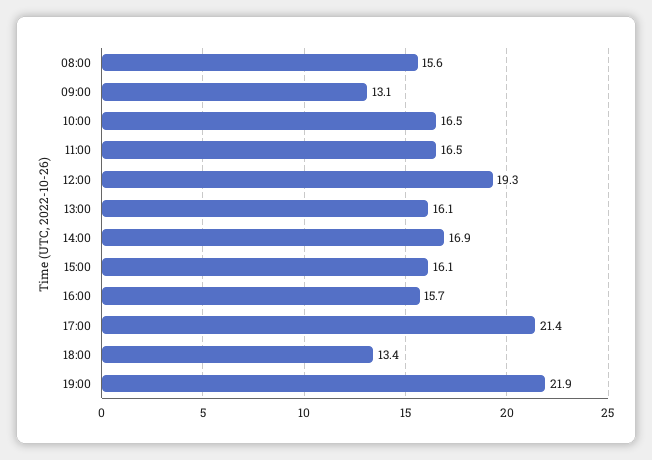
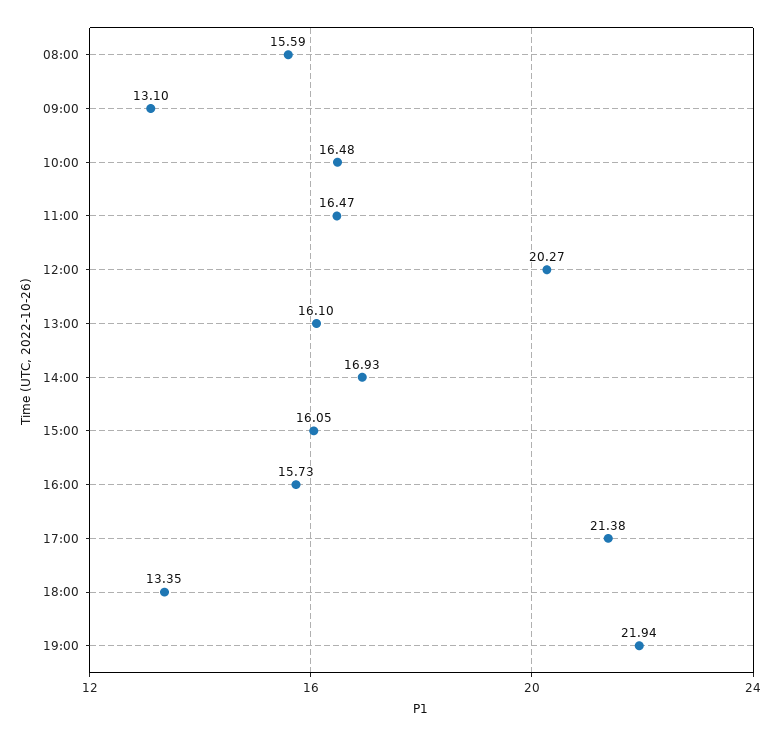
12:00: 19.3 -> 20.27

